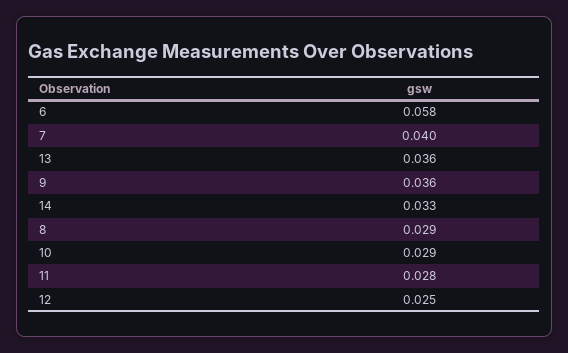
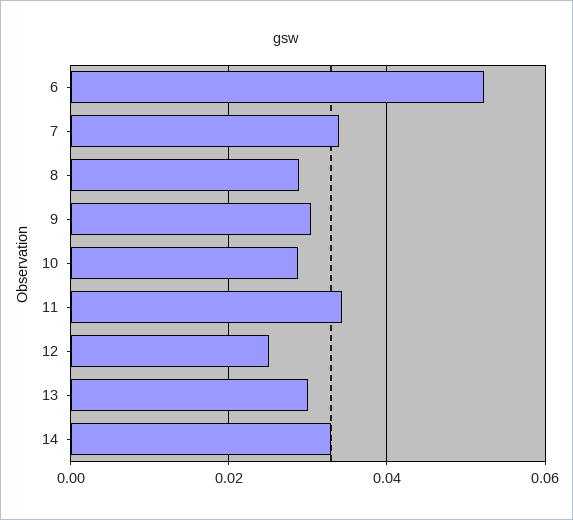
6: 0.058 -> 0.052
7: 0.04 -> 0.034
13: 0.036 -> 0.03
9: 0.036 -> 0.03
11: 0.028 -> 0.034

